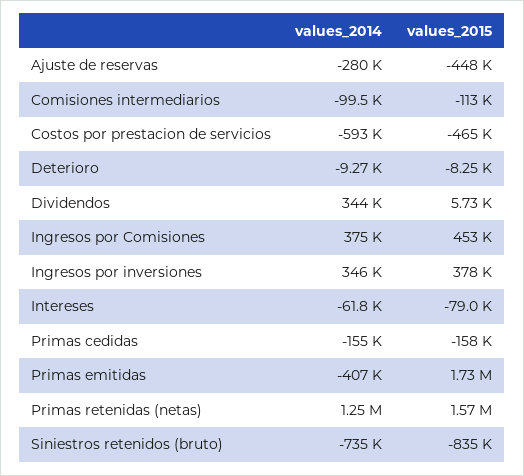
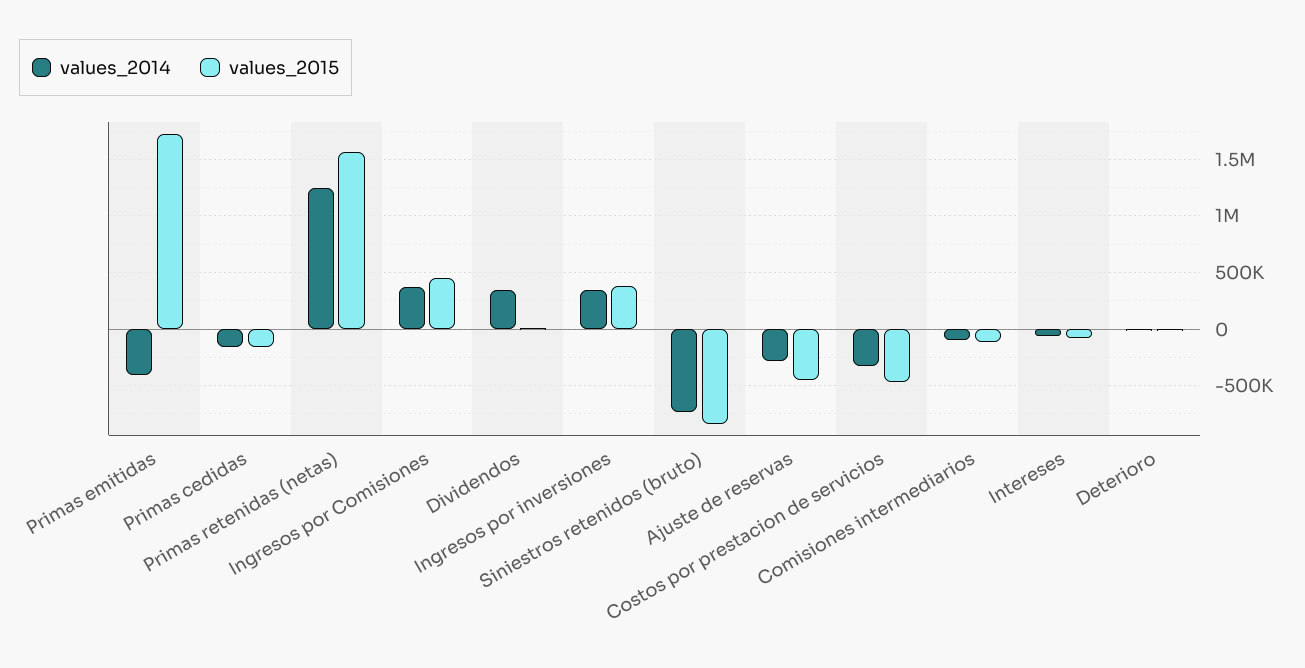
values_2014, Costos por prestacion de servicios: -593000 -> -300000

